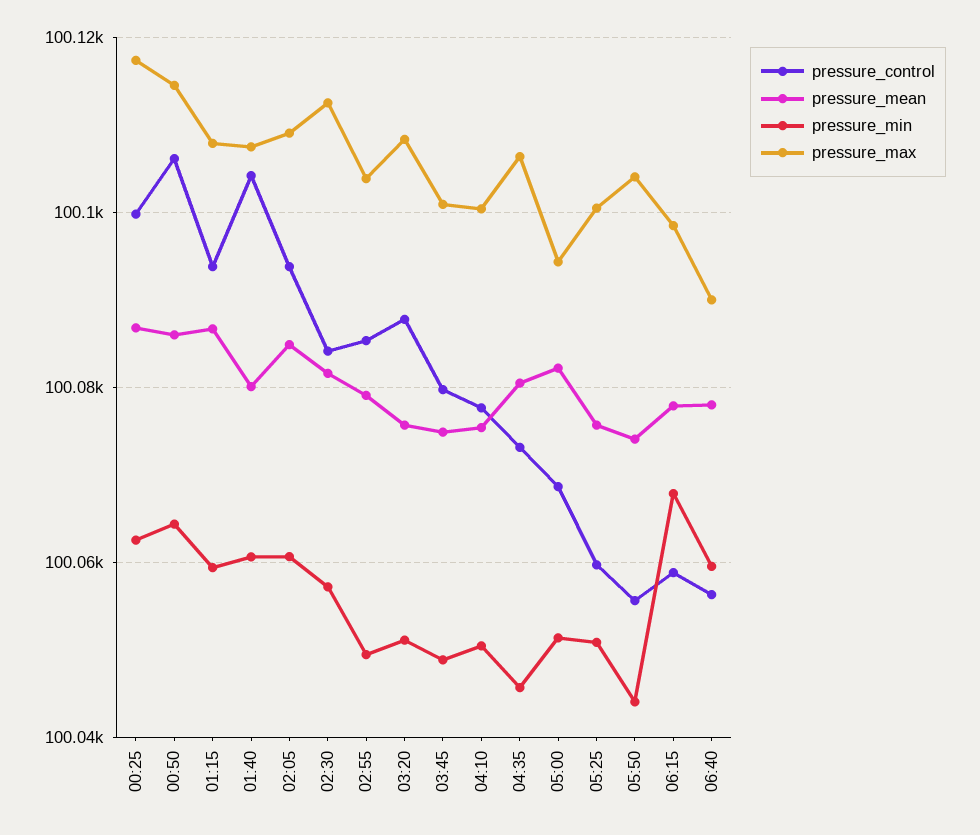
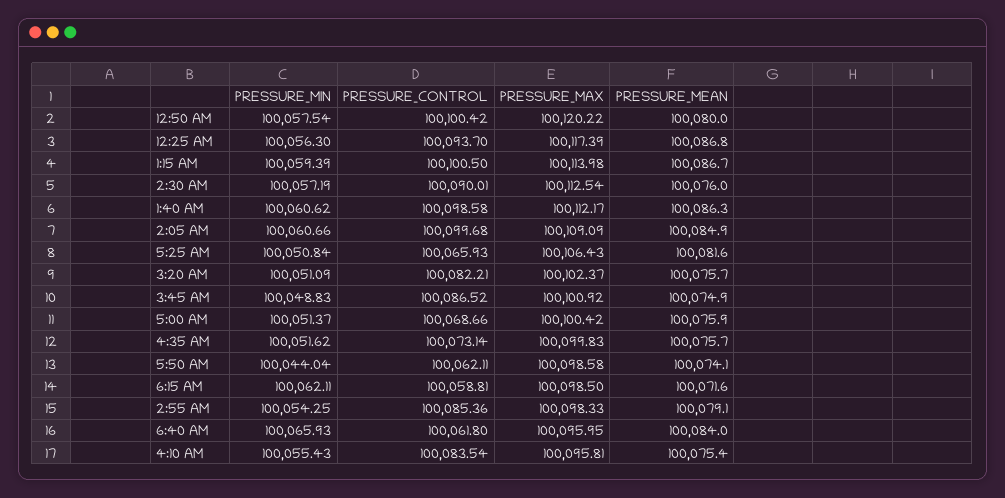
pressure_control, 00:25: 100100 -> 100093.7
pressure_min, 00:25: 100062 -> 100056.3
pressure_control, 00:50: 100106 -> 100100.42
pressure_mean, 00:50: 100086 -> 100080
pressure_min, 00:50: 100064 -> 100057.54
pressure_max, 00:50: 100114 -> 100120.22
pressure_control, 01:15: 100094 -> 100100.5
pressure_max, 01:15: 100108 -> 100113.98
pressure_control, 01:40: 100104 -> 100098.58
pressure_mean, 01:40: 100080 -> 100086.3
pressure_max, 01:40: 100108 -> 100112.17
pressure_control, 02:05: 100094 -> 100099.68
pressure_control, 02:30: 100084 -> 100090.01
pressure_mean, 02:30: 100082 -> 100076
pressure_min, 02:55: 100050 -> 100054.25
pressure_max, 02:55: 100104 -> 100098.33
pressure_control, 03:20: 100088 -> 100082.21
pressure_max, 03:20: 100108 -> 100102.37
pressure_control, 03:45: 100080 -> 100086.52
pressure_control, 04:10: 100078 -> 100083.54
pressure_min, 04:10: 100050 -> 100055.43
pressure_max, 04:10: 100100 -> 100095.81
pressure_mean, 04:35: 100080 -> 100075.7
pressure_min, 04:35: 100046 -> 100051.62
pressure_max, 04:35: 100106 -> 100099.83
pressure_mean, 05:00: 100082 -> 100075.9
pressure_max, 05:00: 100094 -> 100100.42
pressure_control, 05:25: 100060 -> 100065.93
pressure_mean, 05:25: 100076 -> 100081.6
pressure_max, 05:25: 100100 -> 100106.43
pressure_control, 05:50: 100056 -> 100062.11
pressure_max, 05:50: 100104 -> 100098.58
pressure_mean, 06:15: 100078 -> 100071.6
pressure_min, 06:15: 100068 -> 100062.11
pressure_control, 06:40: 100056 -> 100061.8
pressure_mean, 06:40: 100078 -> 100084
pressure_min, 06:40: 100060 -> 100065.93
pressure_max, 06:40: 100090 -> 100095.95

